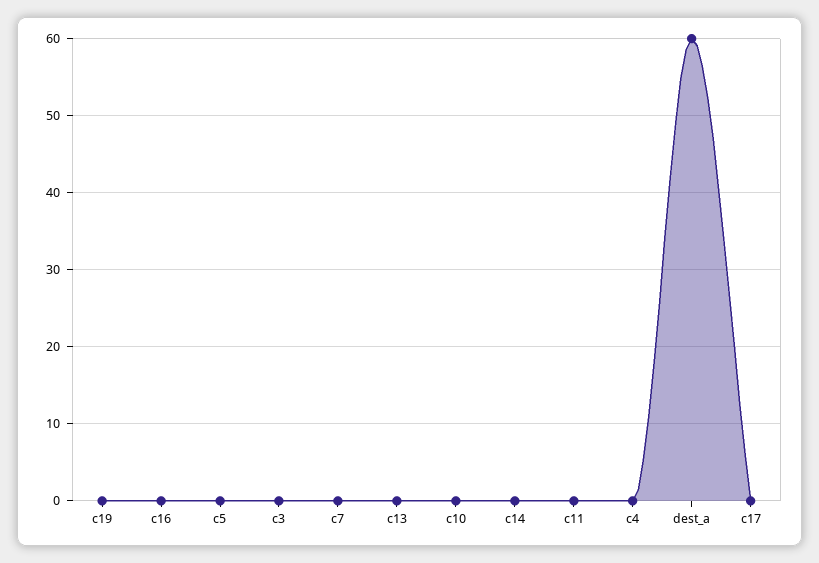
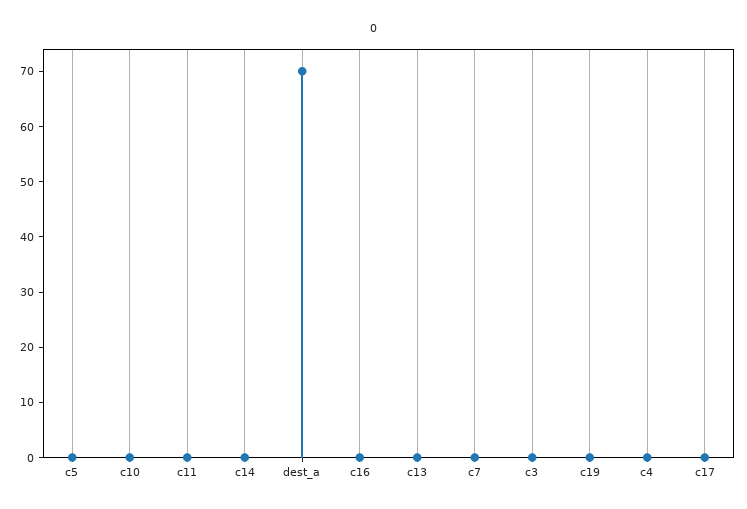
dest_a: 60 -> 70

